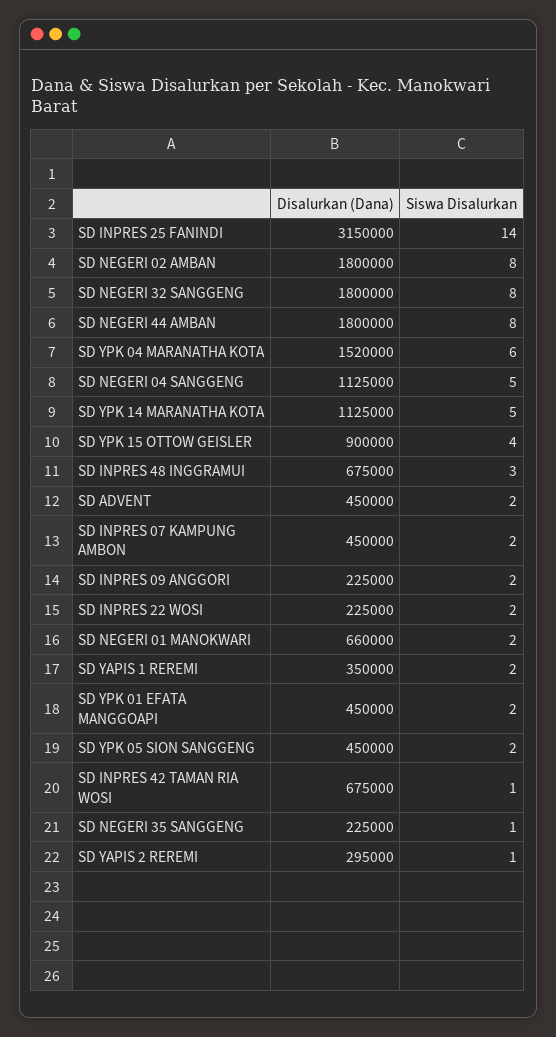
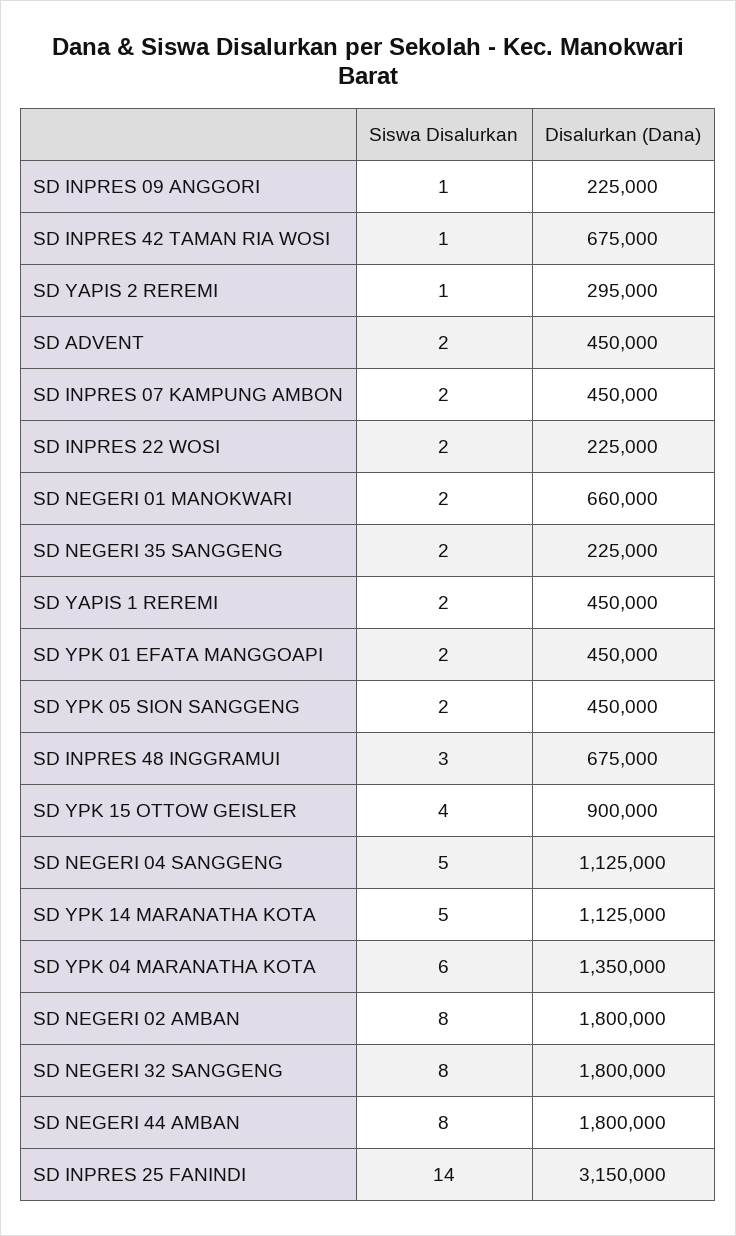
Disalurkan (Dana), SD YPK 04 MARANATHA KOTA: 1520000 -> 1350000
Siswa Disalurkan, SD INPRES 09 ANGGORI: 2 -> 1
Disalurkan (Dana), SD YAPIS 1 REREMI: 350000 -> 450000
Siswa Disalurkan, SD NEGERI 35 SANGGENG: 1 -> 2

